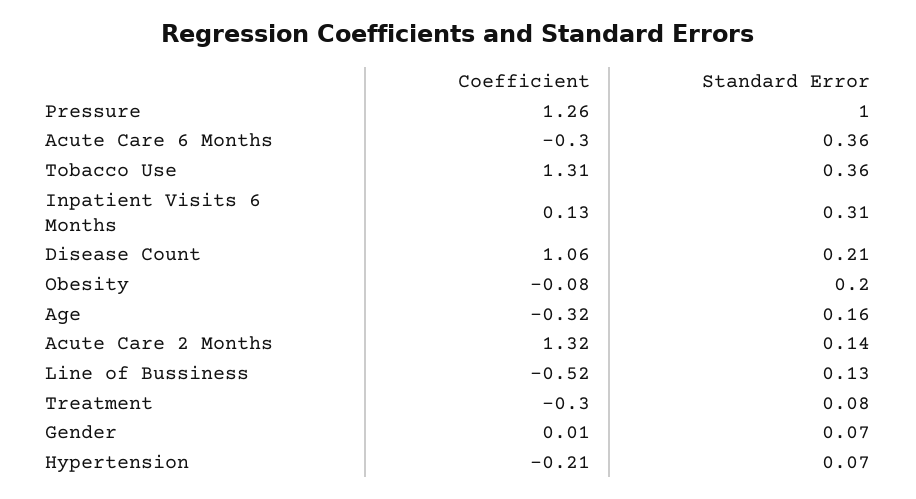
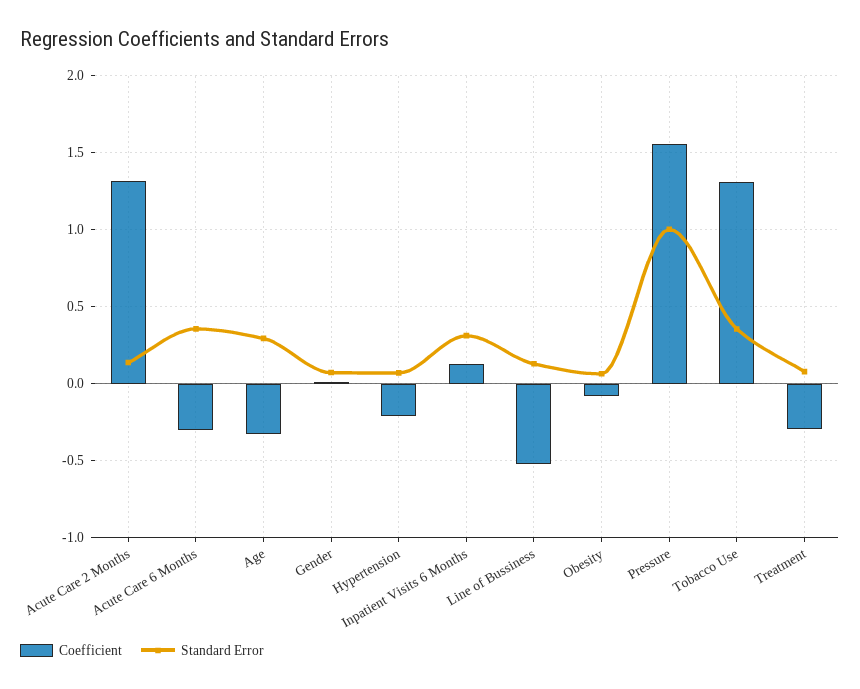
Coefficient, Pressure: 1.26 -> 1.55
Coefficient, Disease Count: 1.06 -> none
Standard Error, Disease Count: 0.21 -> none
Standard Error, Obesity: 0.2 -> 0.05
Standard Error, Age: 0.16 -> 0.3

